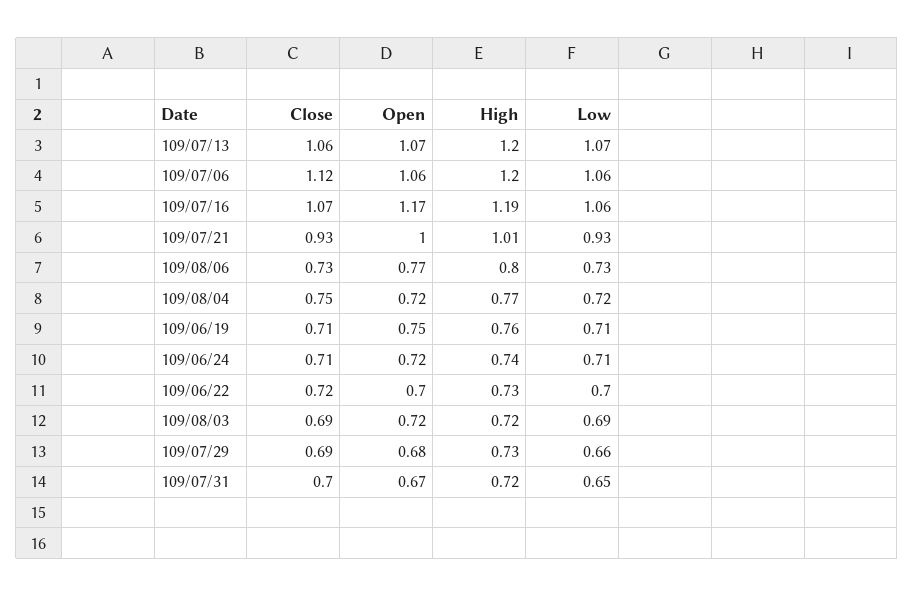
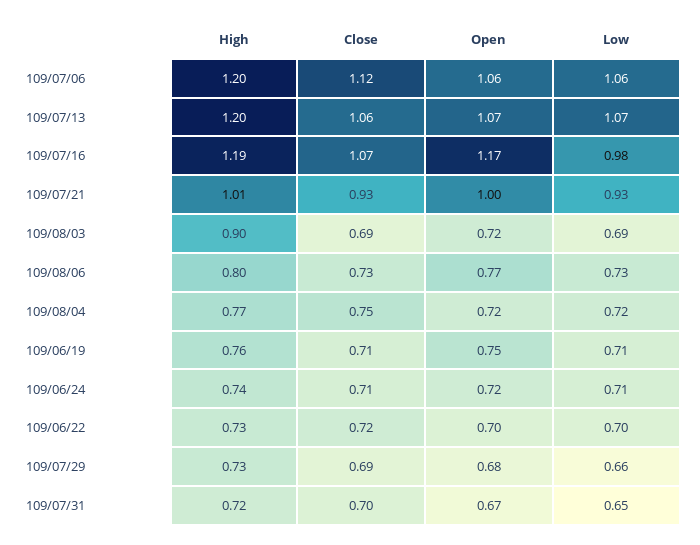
Low, 109/07/16: 1.06 -> 0.98
High, 109/08/03: 0.72 -> 0.9

